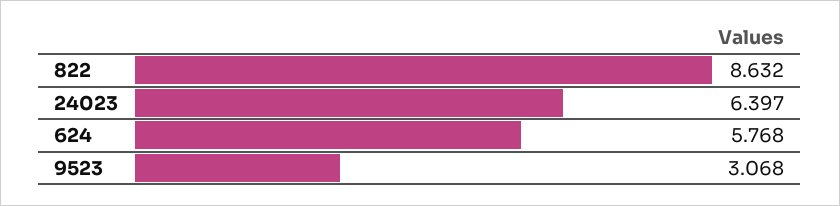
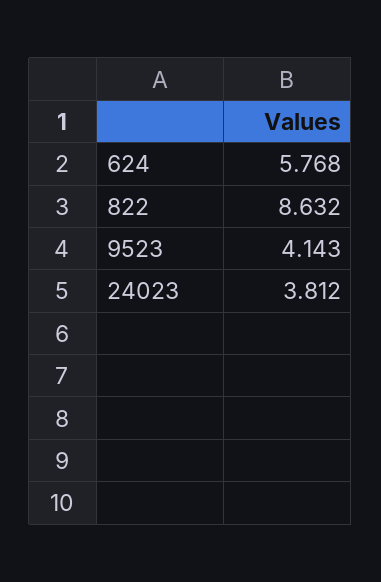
24023: 6.397 -> 3.812
9523: 3.068 -> 4.143

